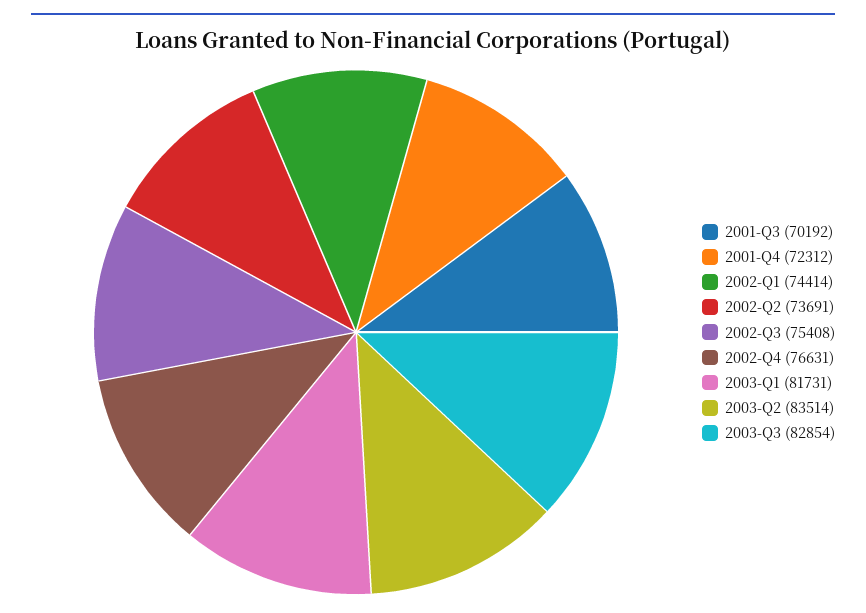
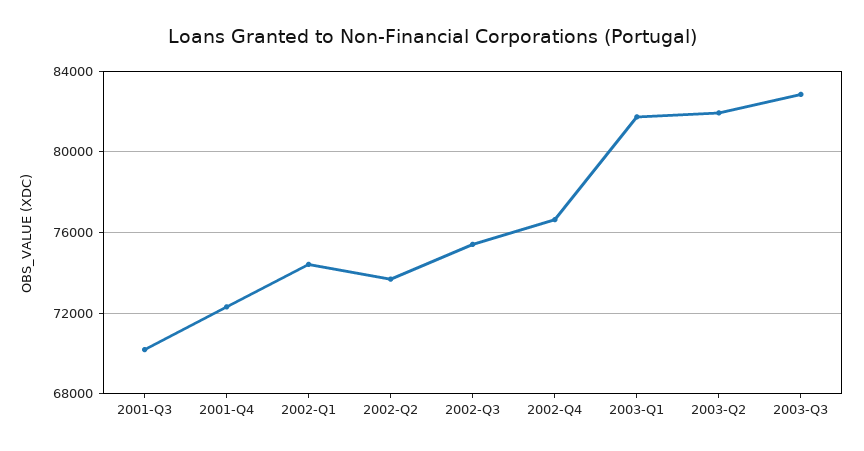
2003-Q2: 83514 -> 82000

